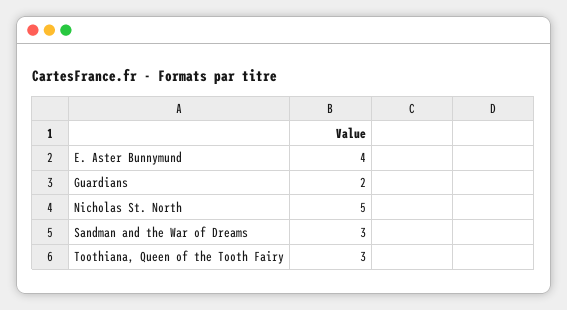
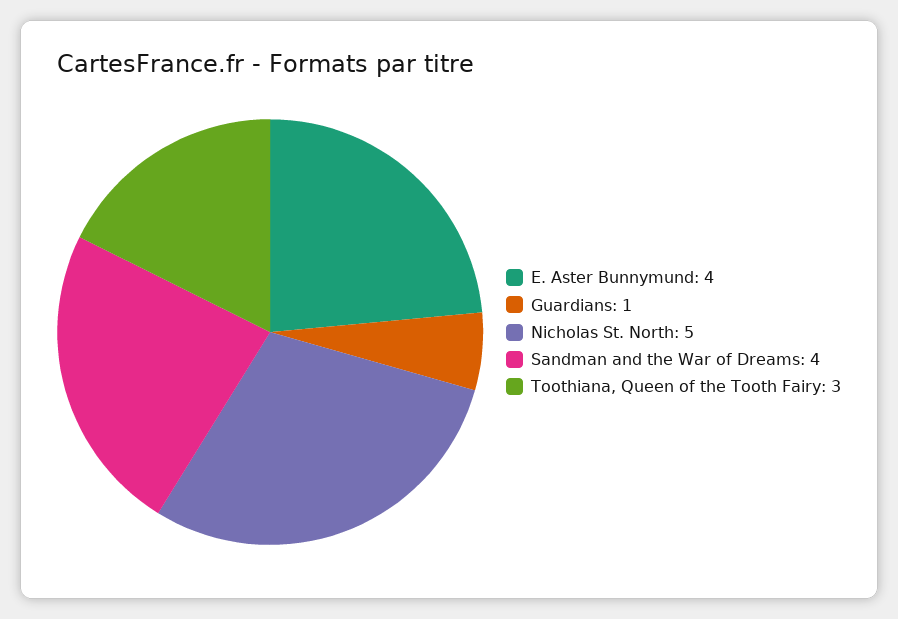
Guardians: 2 -> 1
Sandman and the War of Dreams: 3 -> 4

